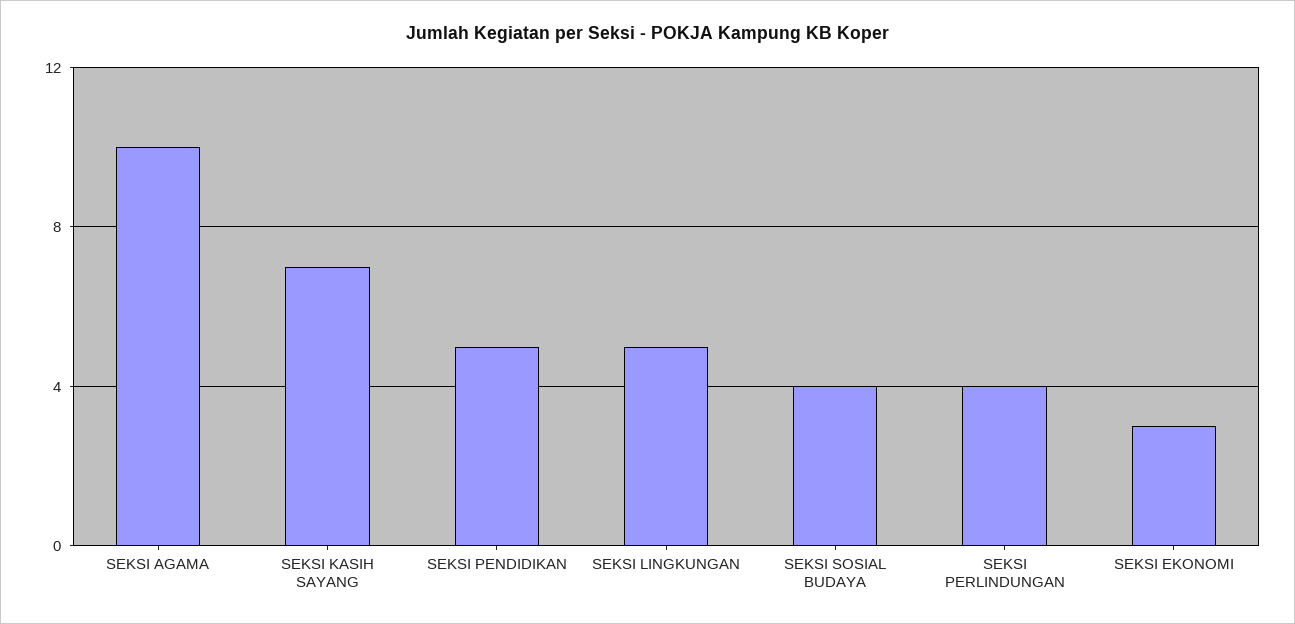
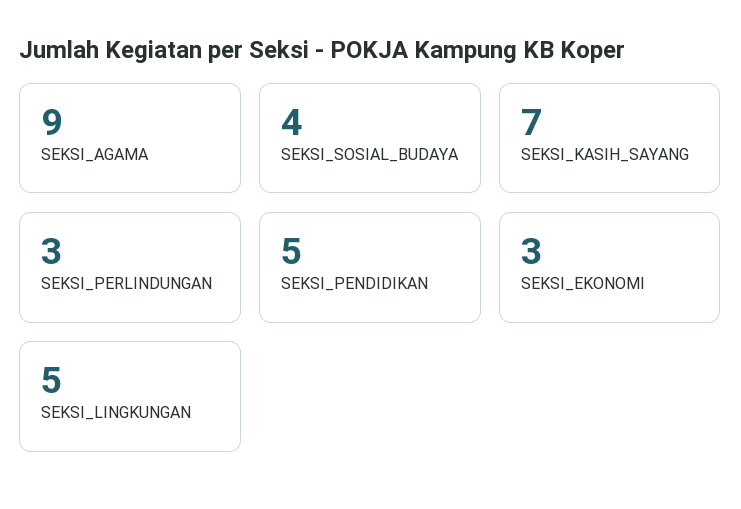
SEKSI AGAMA: 10 -> 9
SEKSI PERLINDUNGAN: 4 -> 3

